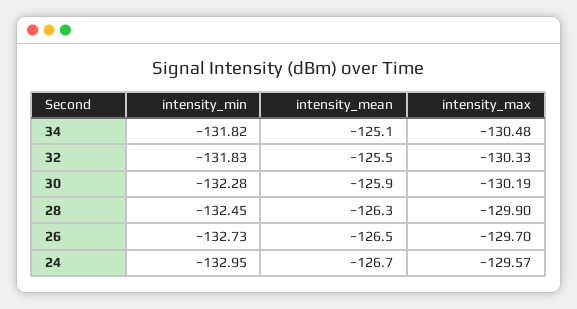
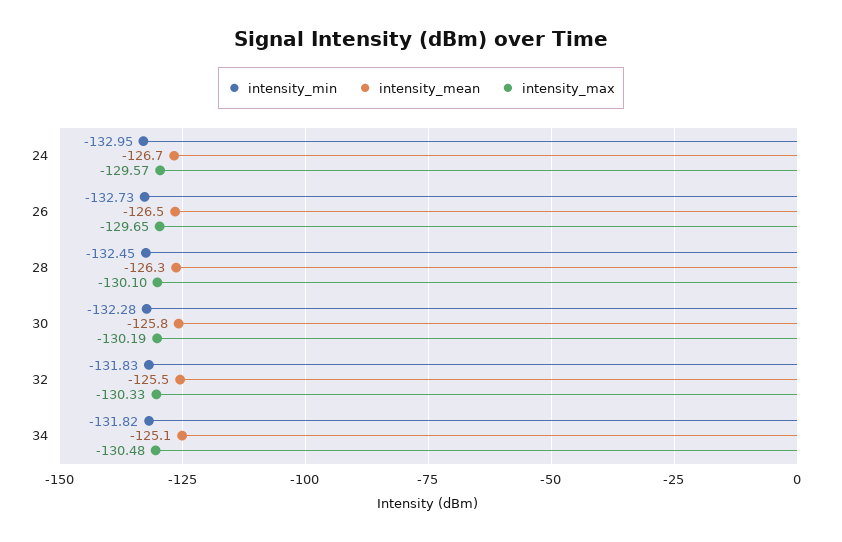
intensity_mean, 30: -125.9 -> -125.8
intensity_max, 28: -129.9 -> -130.1
intensity_max, 26: -129.7 -> -129.65

